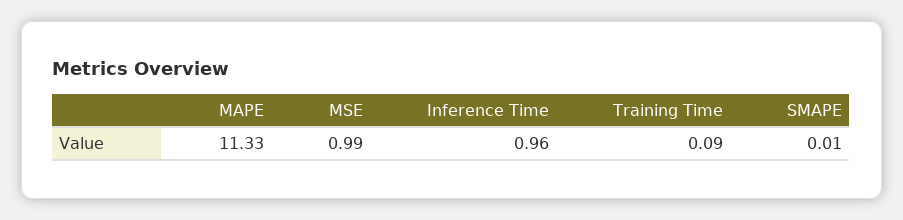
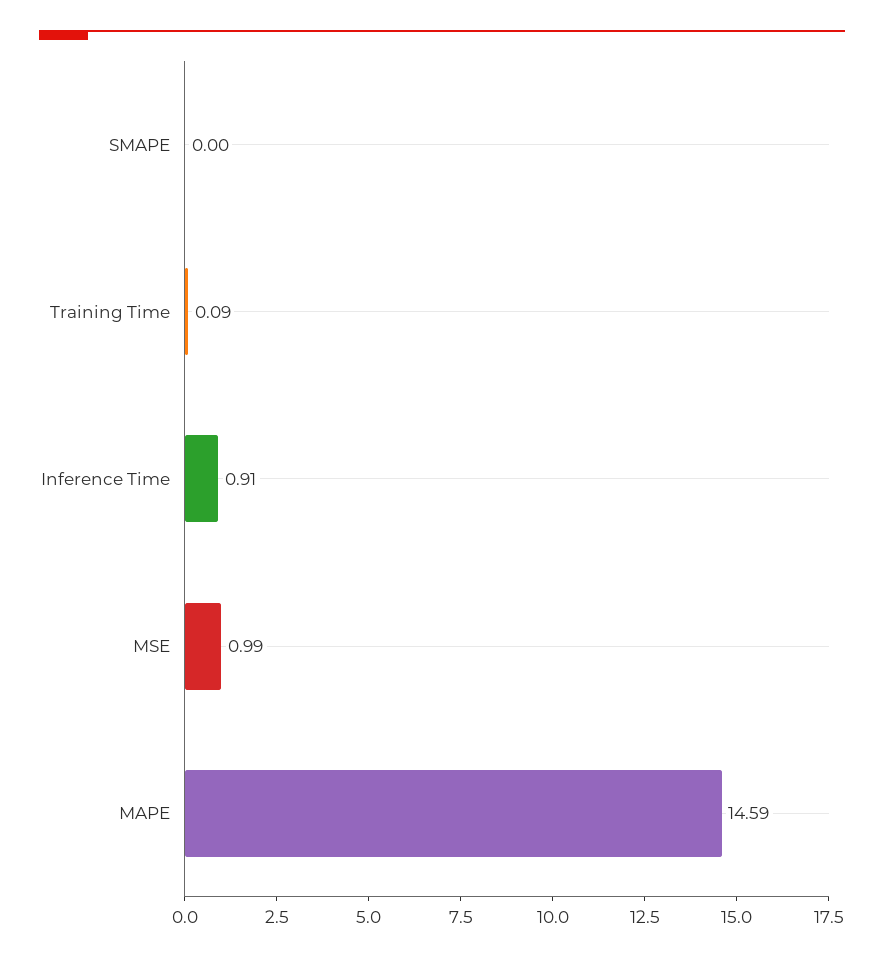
MAPE: 11.33 -> 14.59
Inference Time: 0.96 -> 0.91
SMAPE: 0.01 -> 0

